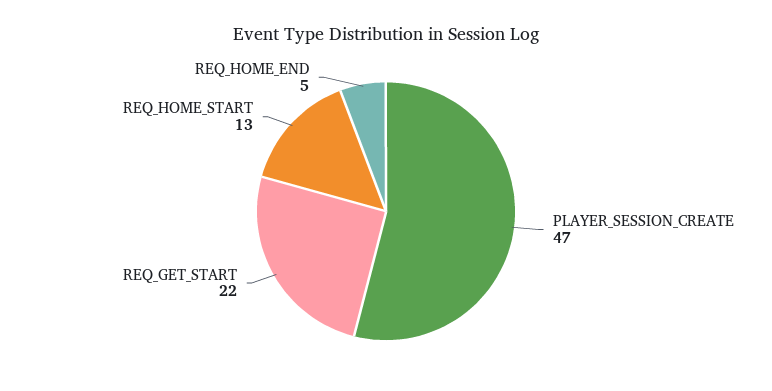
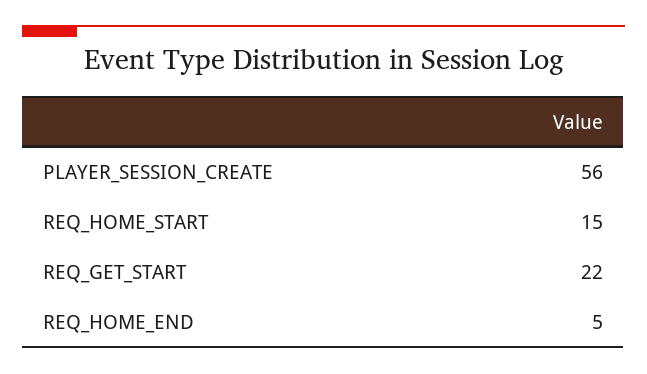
PLAYER_SESSION_CREATE: 47 -> 56
REQ_HOME_START: 13 -> 15

